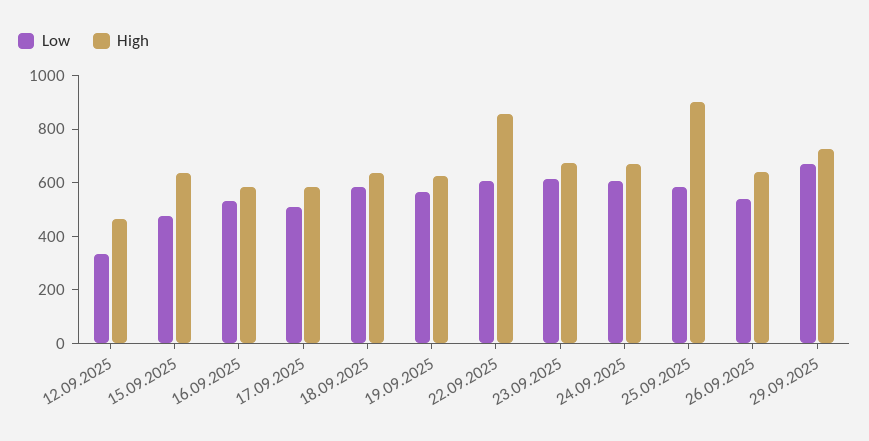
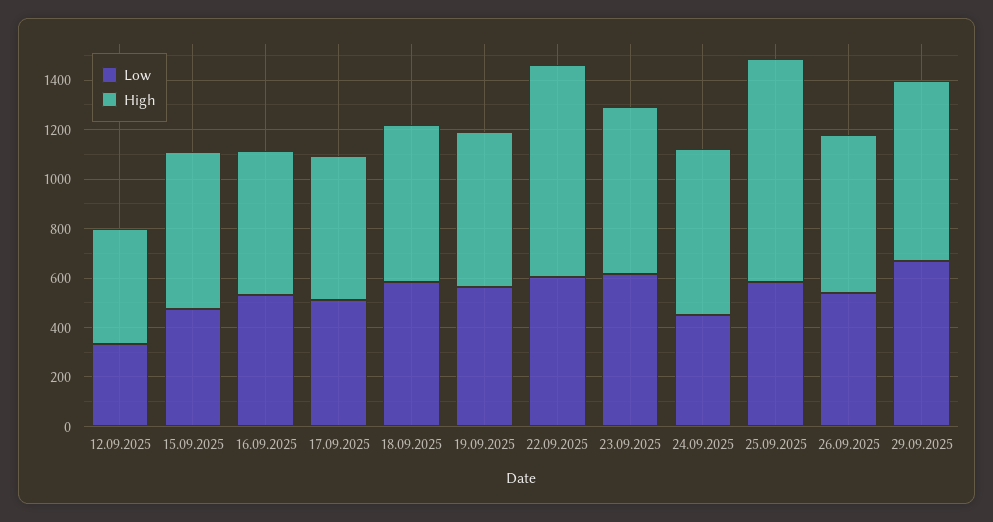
Low, 24.09.2025: 600 -> 450

